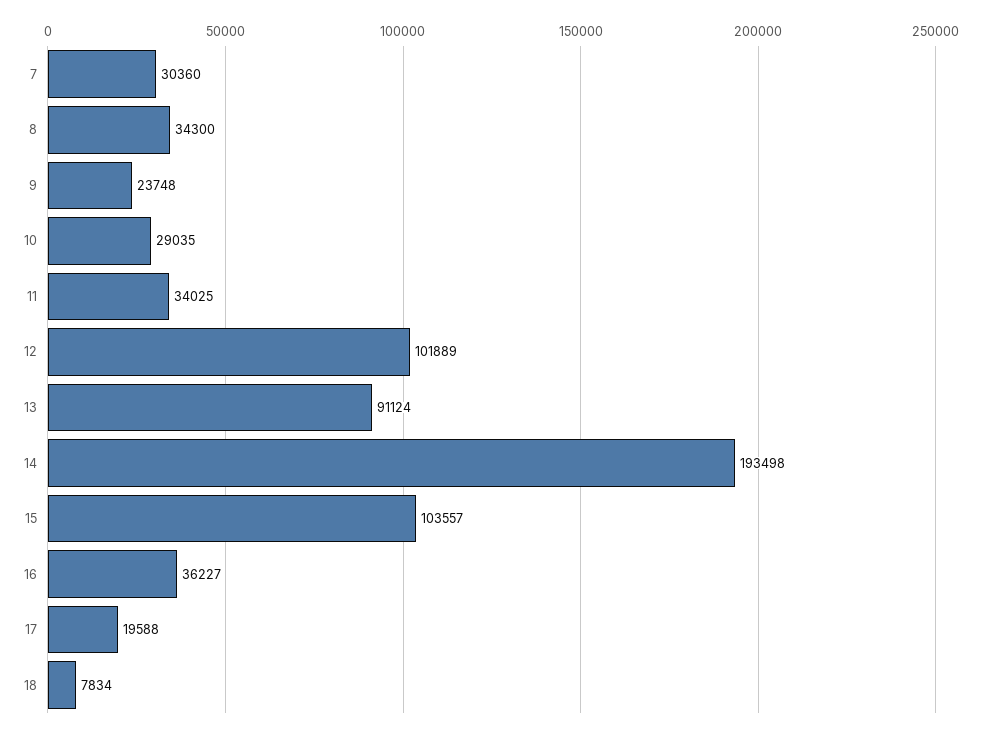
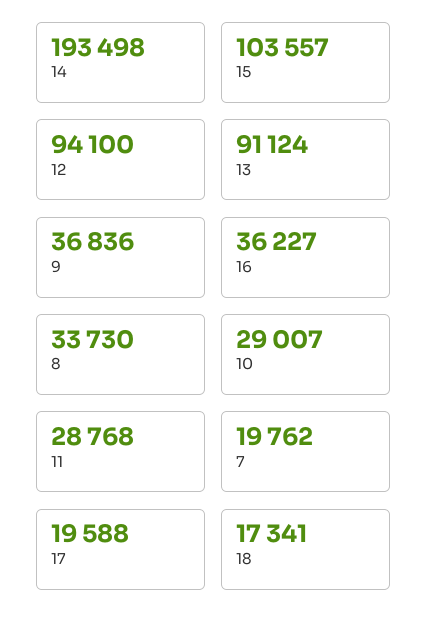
7: 30360 -> 19762
8: 34300 -> 33730
9: 23748 -> 36836
10: 29035 -> 29007
11: 34025 -> 28768
12: 101889 -> 94100
18: 7834 -> 17341

